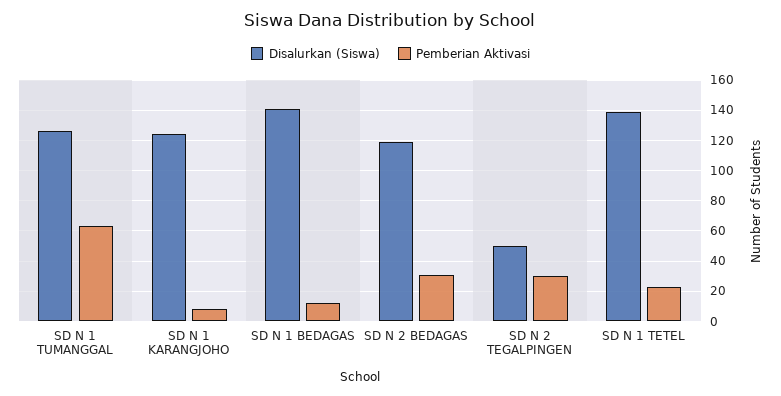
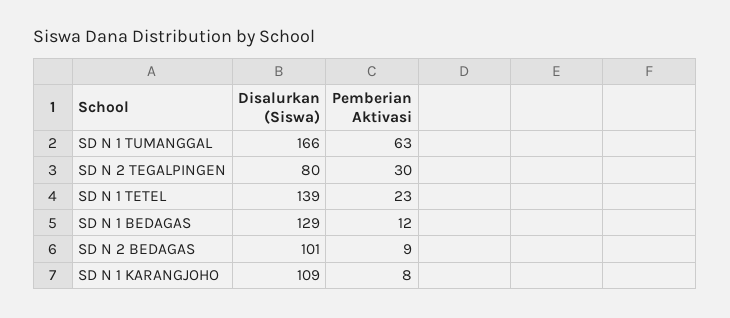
Disalurkan (Siswa), SD N 1 TUMANGGAL: 125 -> 166
Disalurkan (Siswa), SD N 1 KARANGJOHO: 125 -> 109
Disalurkan (Siswa), SD N 1 BEDAGAS: 140 -> 129
Disalurkan (Siswa), SD N 2 BEDAGAS: 120 -> 101
Pemberian Aktivasi, SD N 2 BEDAGAS: 30 -> 9
Disalurkan (Siswa), SD N 2 TEGALPINGEN: 50 -> 80

